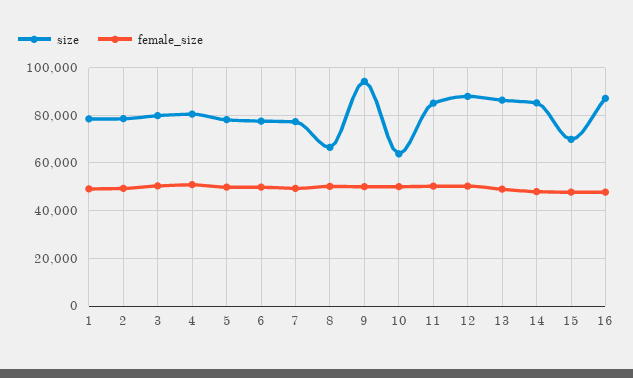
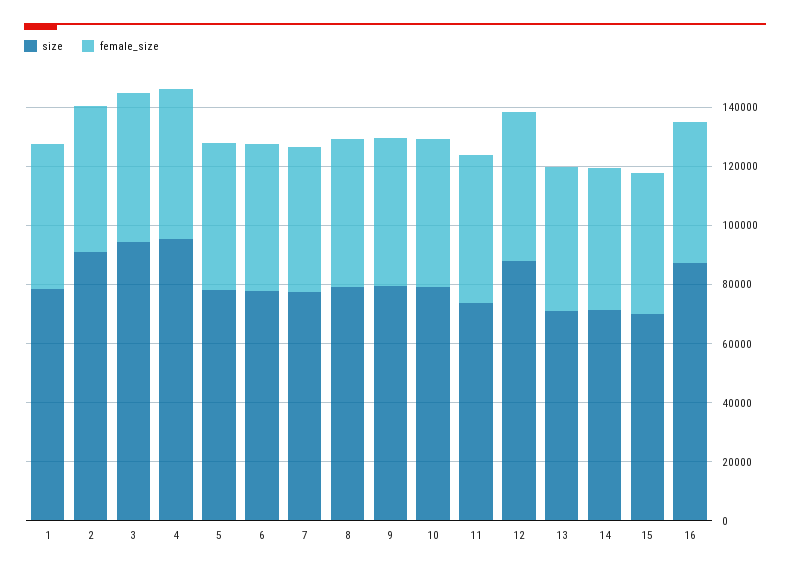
size, 2: 80000 -> 90000
size, 3: 80000 -> 95000
size, 4: 80000 -> 95000
size, 8: 65000 -> 80000
size, 9: 95000 -> 80000
size, 10: 65000 -> 80000
size, 11: 85000 -> 75000
size, 13: 85000 -> 70000
size, 14: 85000 -> 70000

